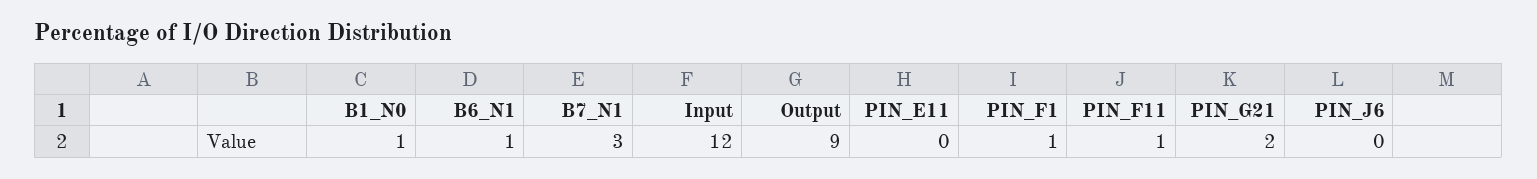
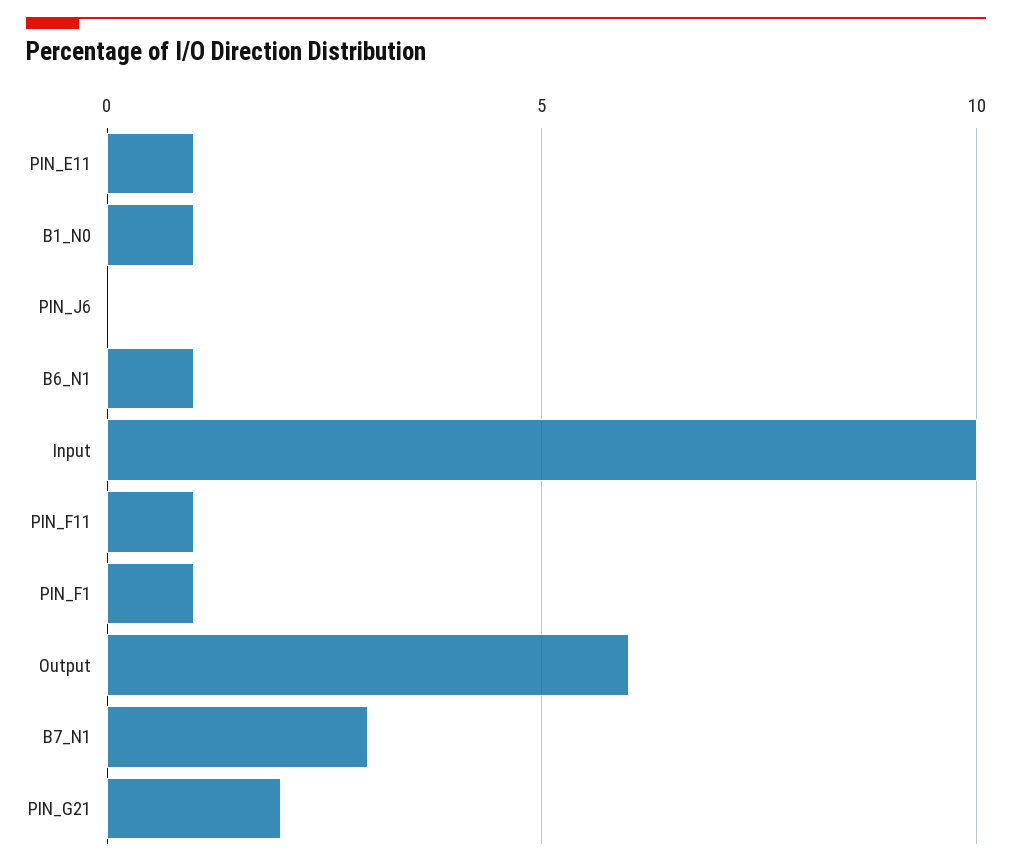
Input: 12 -> 10
Output: 9 -> 6
PIN_E11: 0 -> 1

